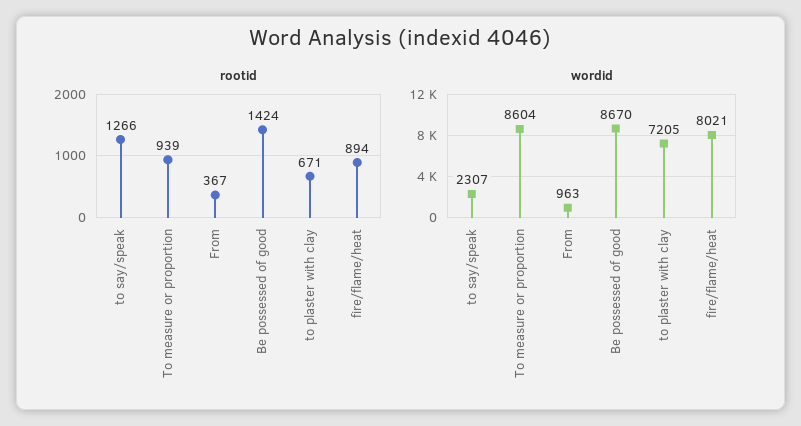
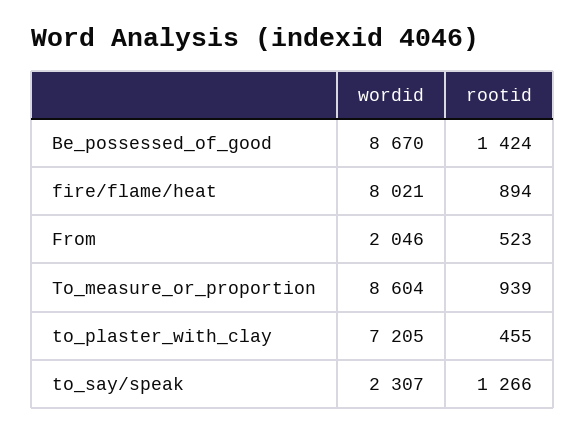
rootid, From: 367 -> 523
rootid, to plaster with clay: 671 -> 455
wordid, From: 963 -> 2046

